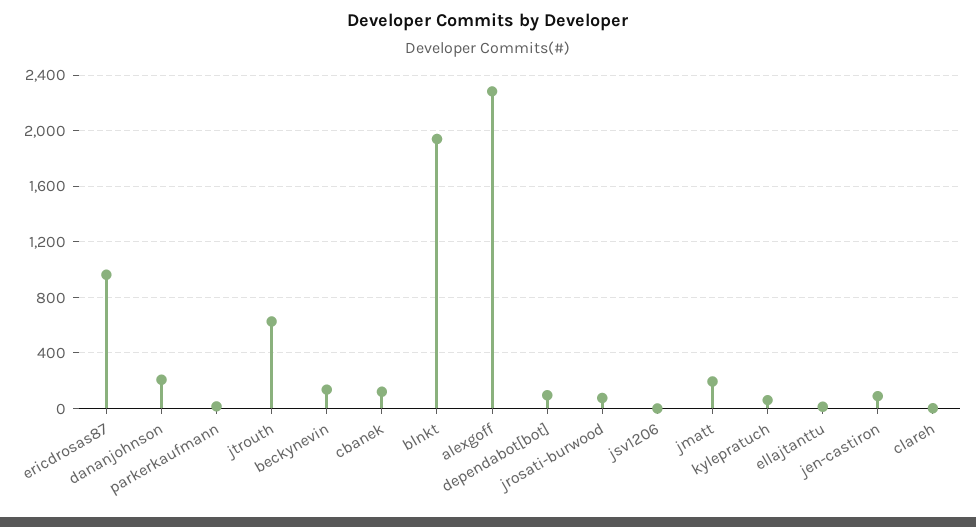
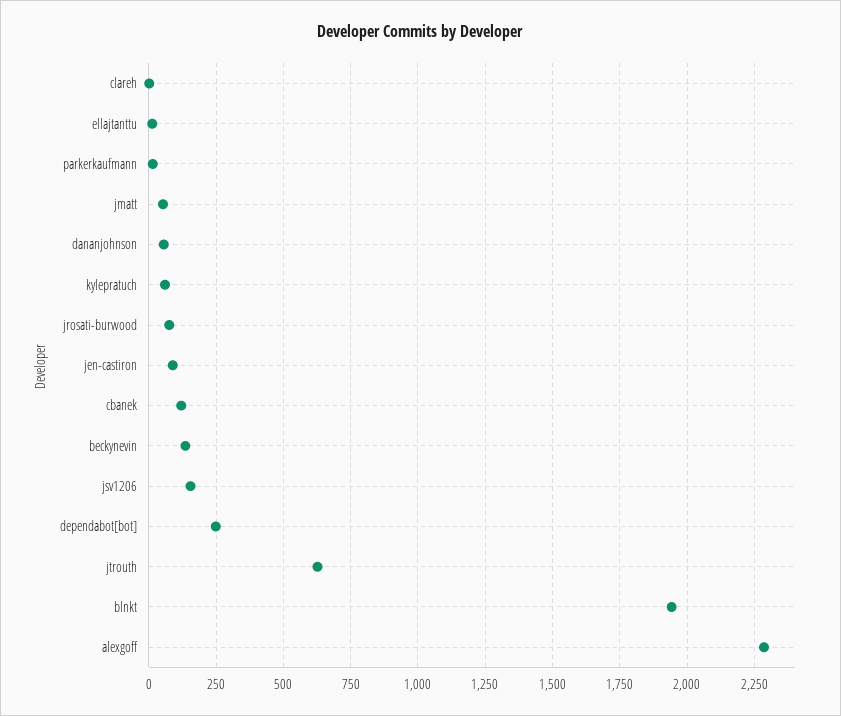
ericdrosas87: 950 -> none
dananjohnson: 200 -> 50
dependabot[bot]: 100 -> 250
jsv1206: 0 -> 150
jmatt: 200 -> 50

